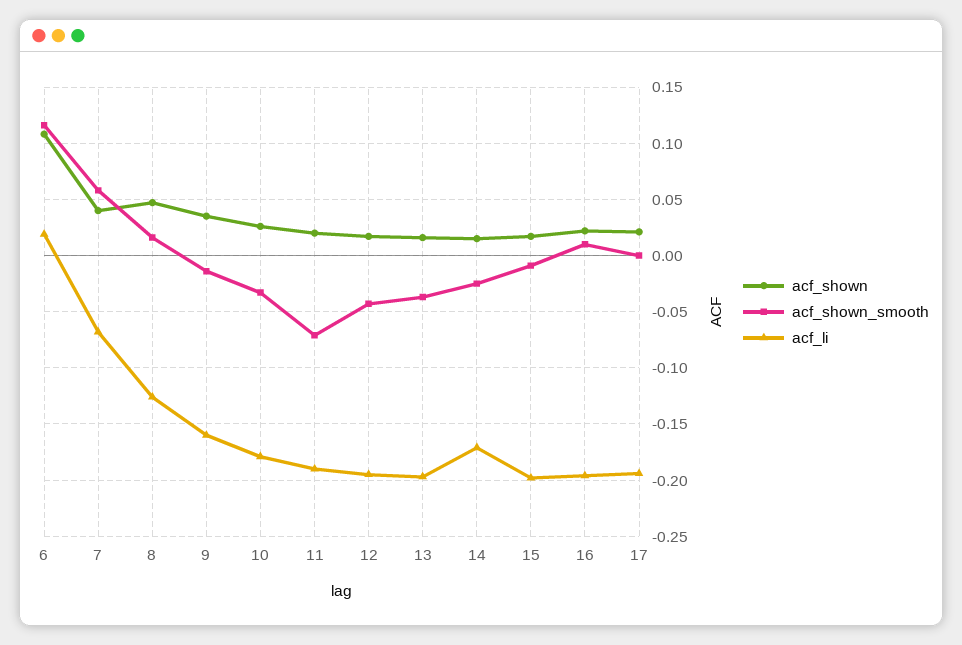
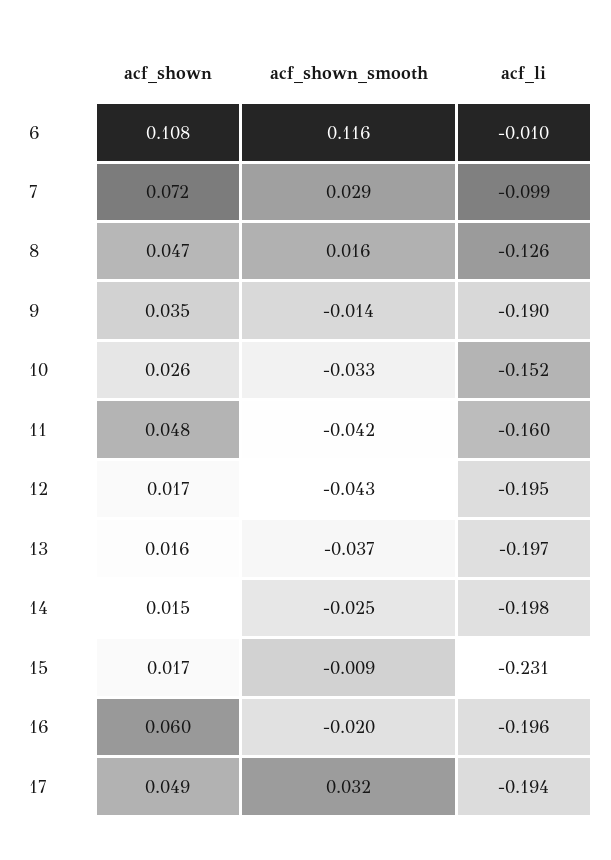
acf_li, 6: 0.02 -> -0.01
acf_shown, 7: 0.04 -> 0.072
acf_shown_smooth, 7: 0.06 -> 0.029
acf_li, 7: -0.07 -> -0.099
acf_li, 9: -0.16 -> -0.19
acf_li, 10: -0.18 -> -0.152
acf_shown, 11: 0.02 -> 0.048
acf_shown_smooth, 11: -0.07 -> -0.042
acf_li, 11: -0.19 -> -0.16
acf_li, 14: -0.17 -> -0.198
acf_li, 15: -0.2 -> -0.231
acf_shown, 16: 0.02 -> 0.06
acf_shown_smooth, 16: 0.01 -> -0.02
acf_shown, 17: 0.02 -> 0.049
acf_shown_smooth, 17: 0 -> 0.032

